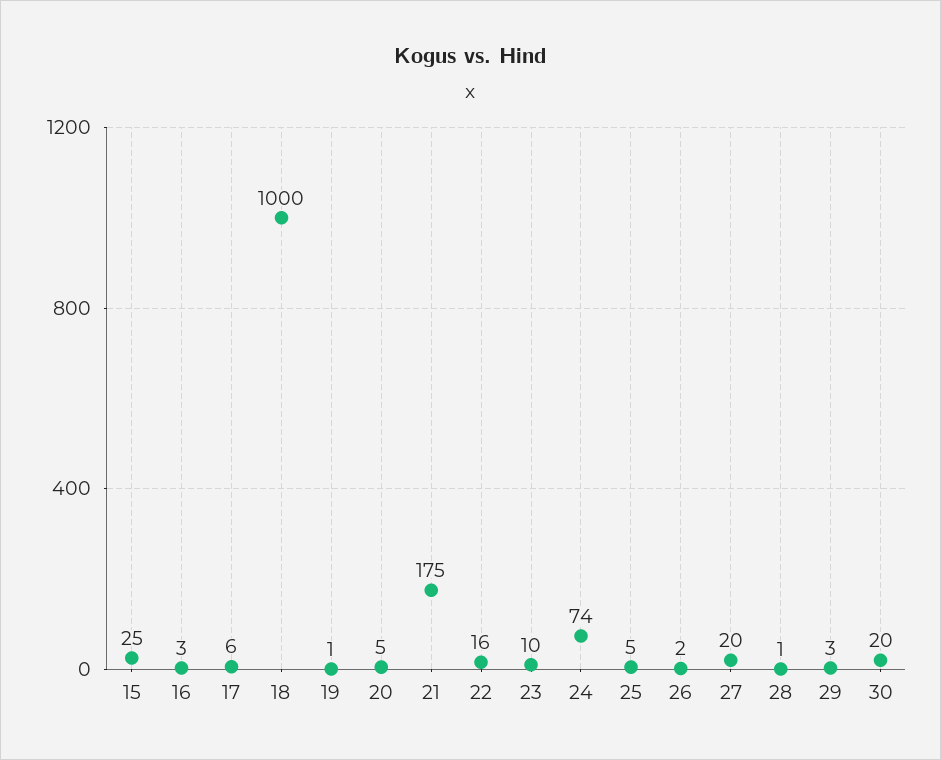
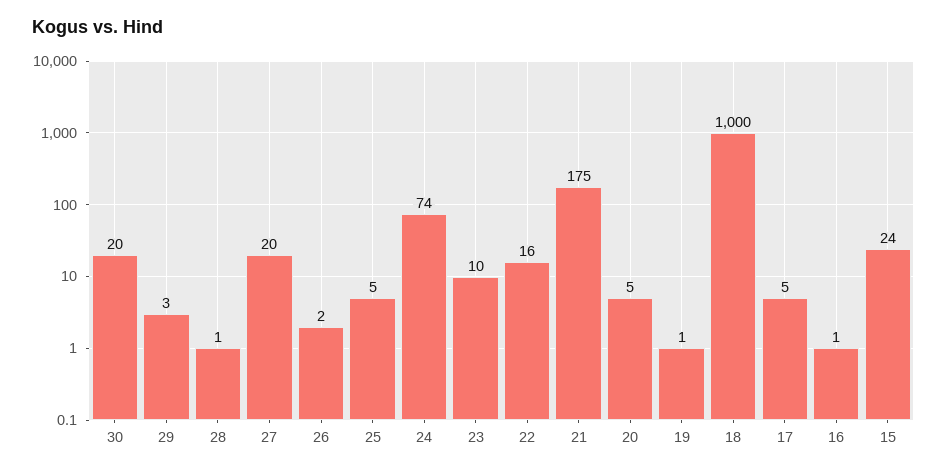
15: 25 -> 24
16: 3 -> 1
17: 6 -> 5

